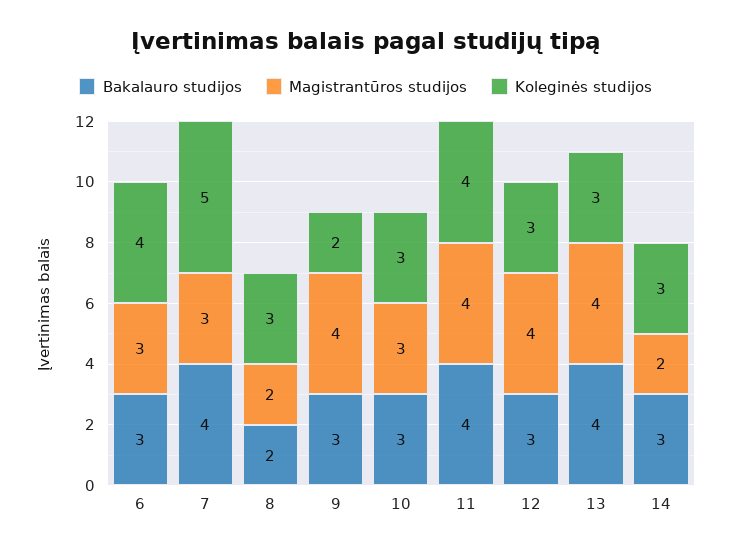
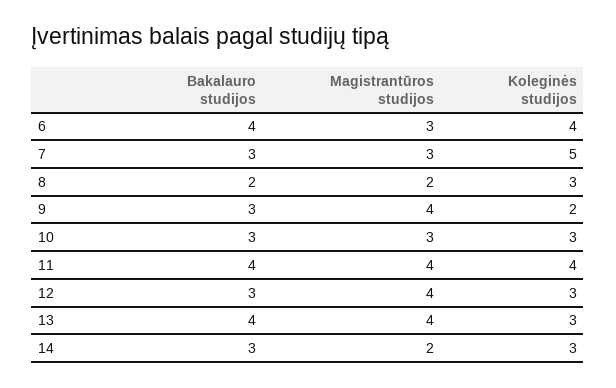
Bakalauro studijos, 6: 3 -> 4
Bakalauro studijos, 7: 4 -> 3

